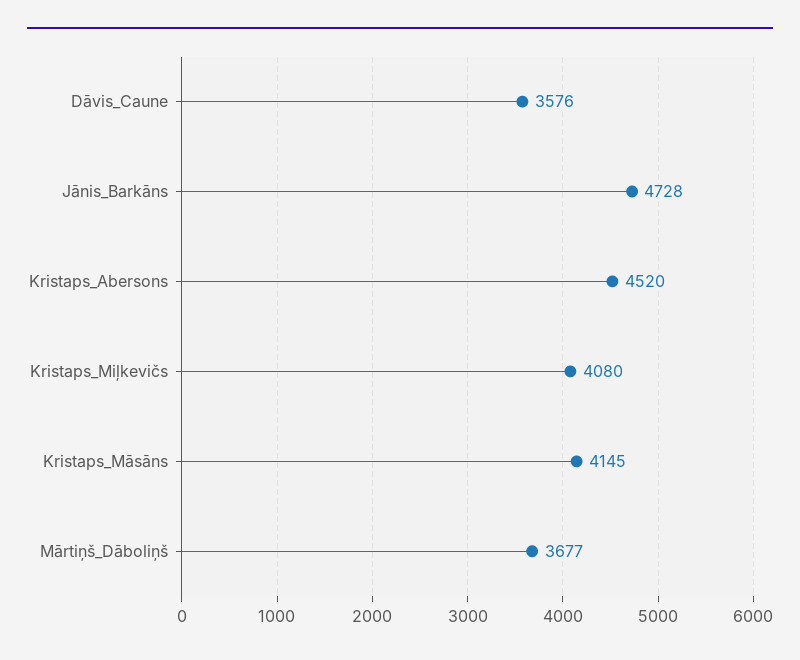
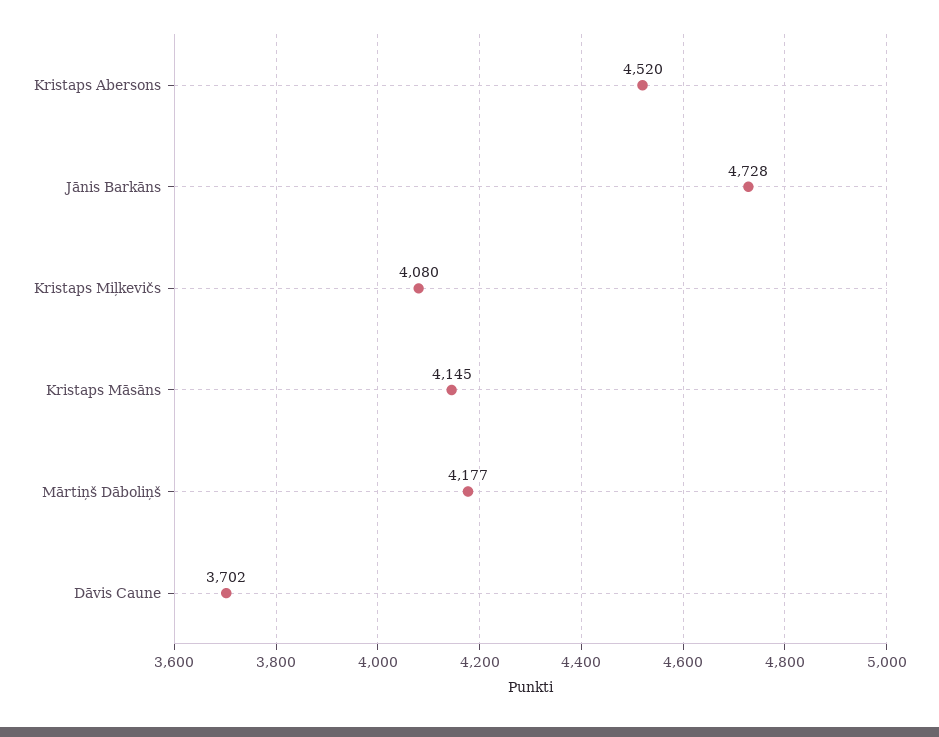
Dāvis_Caune: 3576 -> 3702
Mārtiņš_Dāboliņš: 3677 -> 4177

